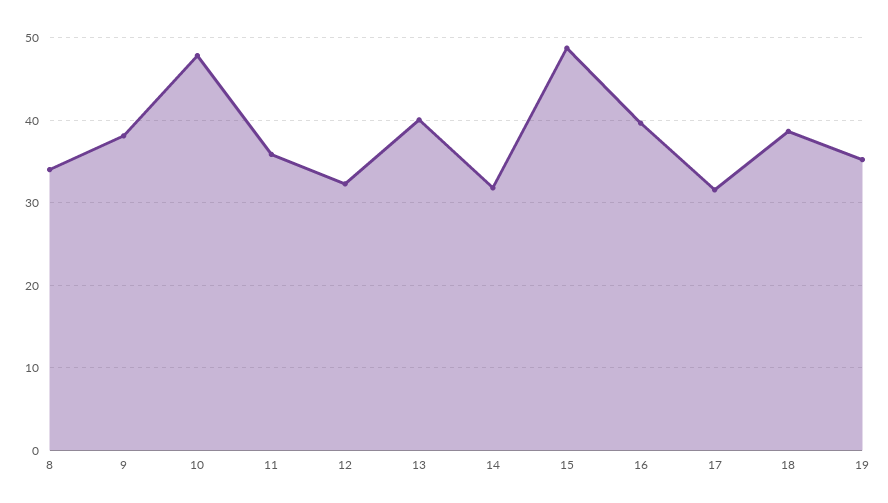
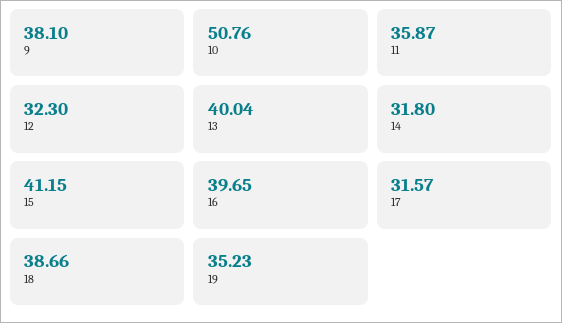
8: 34 -> none
10: 48 -> 50.76
15: 49 -> 41.15

